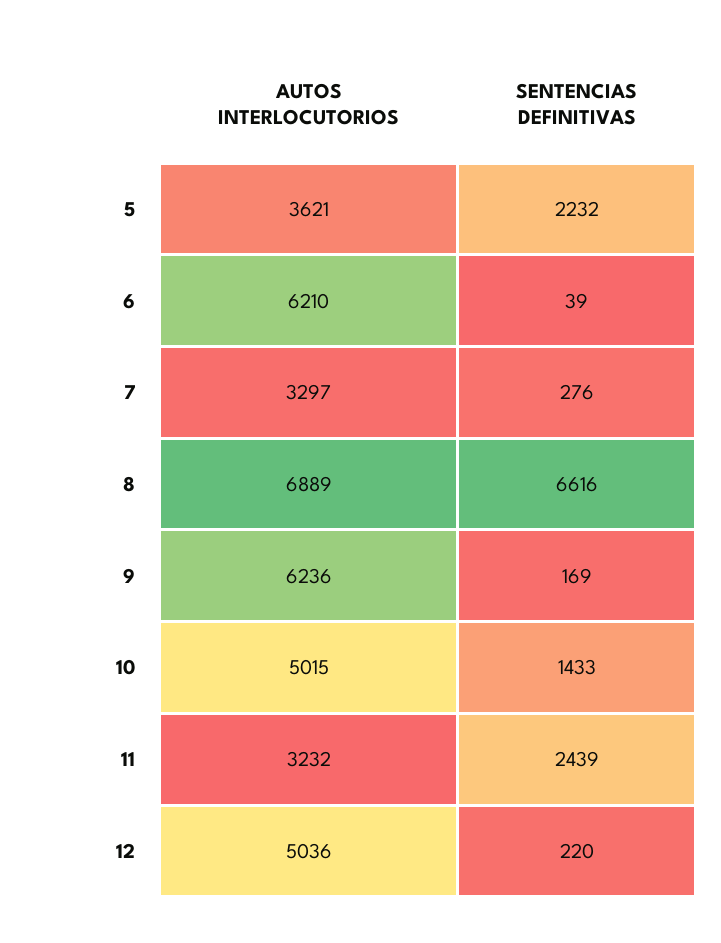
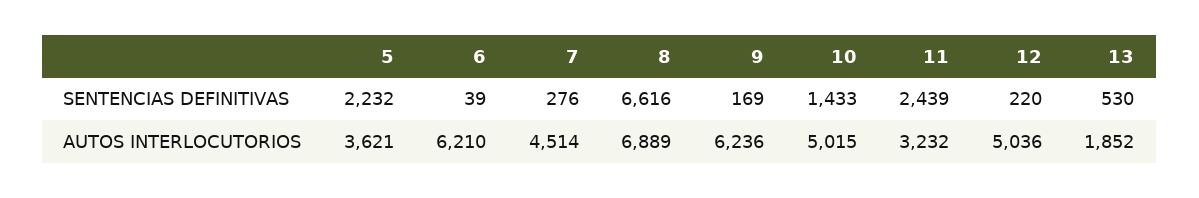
AUTOS INTERLOCUTORIOS, 7: 3297 -> 4514
SENTENCIAS DEFINITIVAS, 13: none -> 530
AUTOS INTERLOCUTORIOS, 13: none -> 1852

